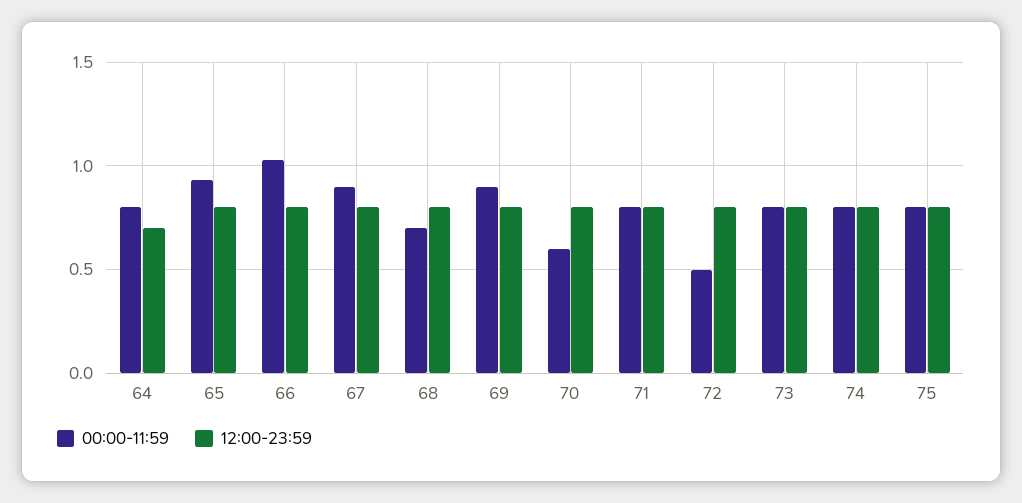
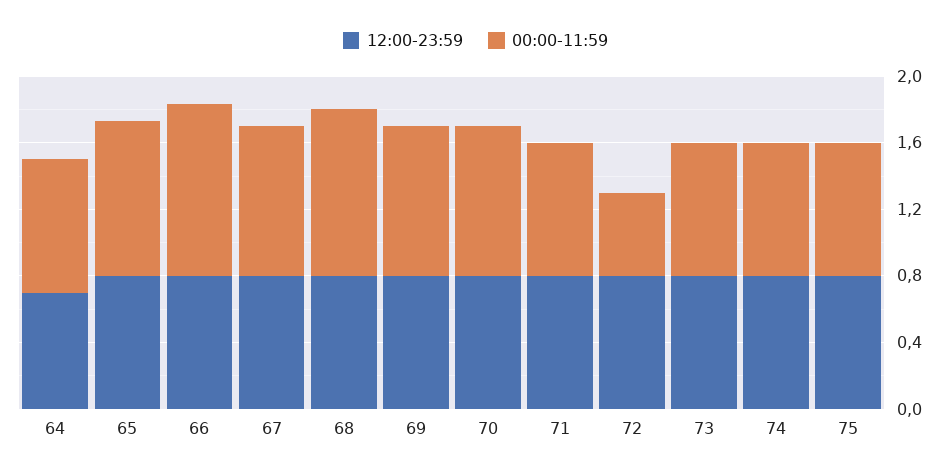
00:00-11:59, 68: 0.7 -> 1
00:00-11:59, 70: 0.6 -> 0.9

